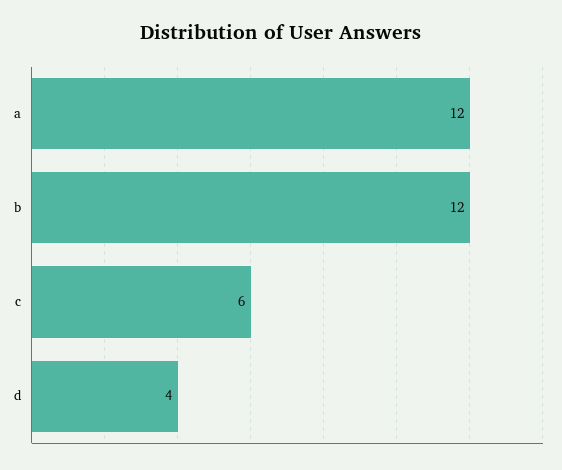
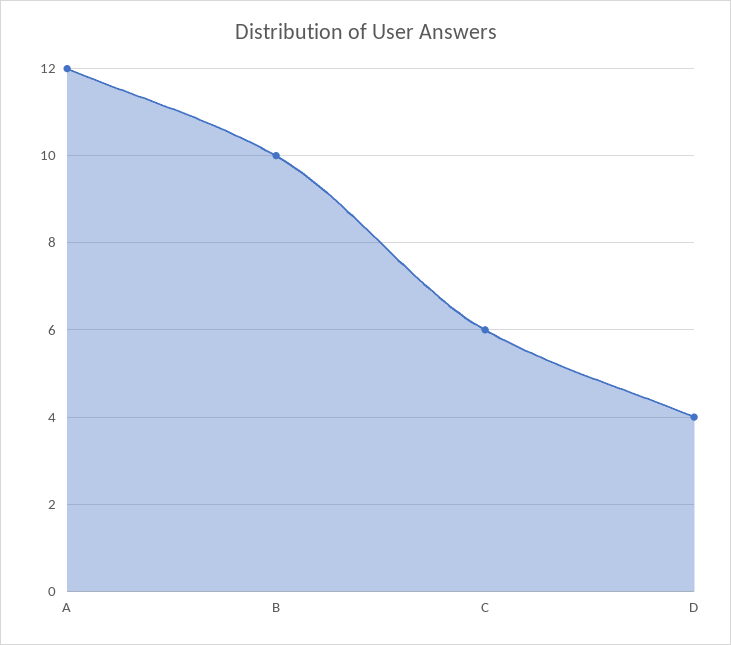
b: 12 -> 10

